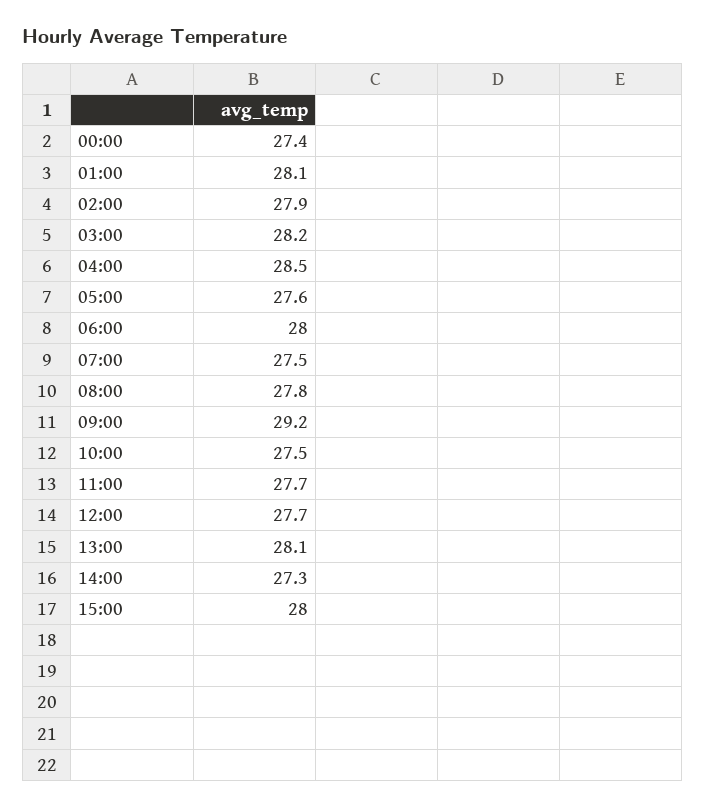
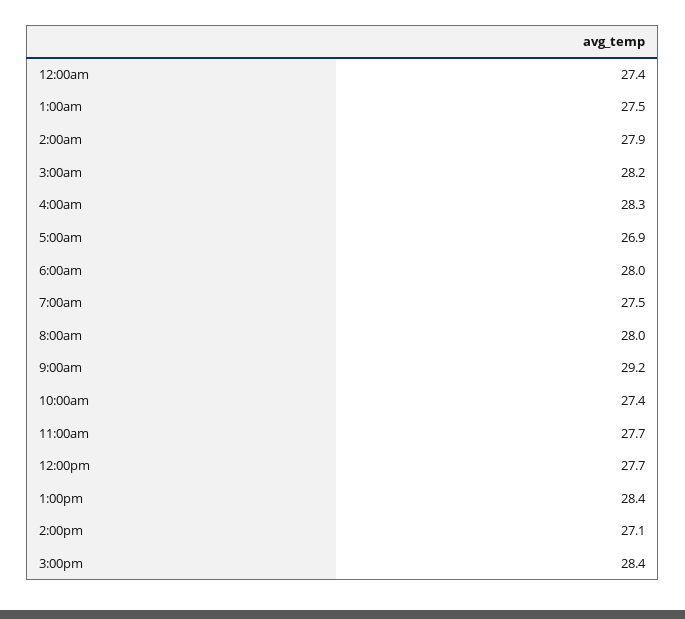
01:00: 28.1 -> 27.5
04:00: 28.5 -> 28.3
05:00: 27.6 -> 26.9
08:00: 27.8 -> 28
10:00: 27.5 -> 27.4
13:00: 28.1 -> 28.4
14:00: 27.3 -> 27.1
15:00: 28 -> 28.4

